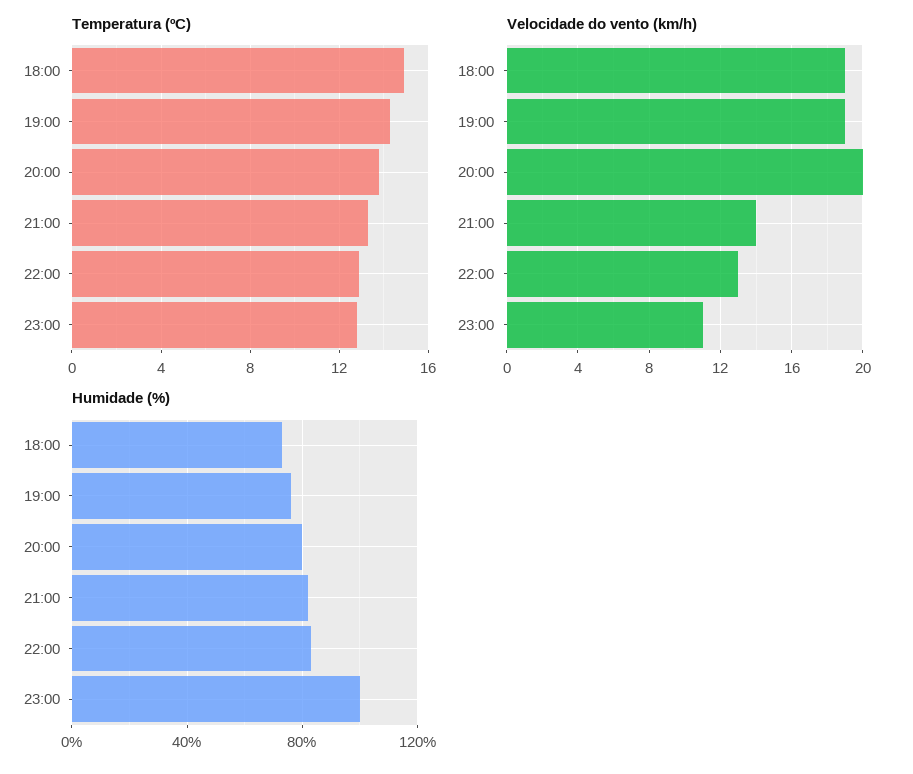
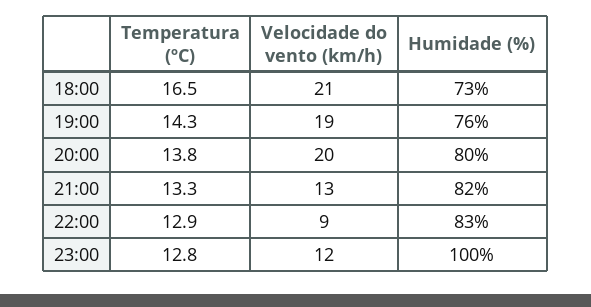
Temperatura (ºC), 18:00: 15 -> 16.5
Velocidade do vento (km/h), 18:00: 19 -> 21
Velocidade do vento (km/h), 21:00: 14 -> 13
Velocidade do vento (km/h), 22:00: 13 -> 9
Velocidade do vento (km/h), 23:00: 11 -> 12

